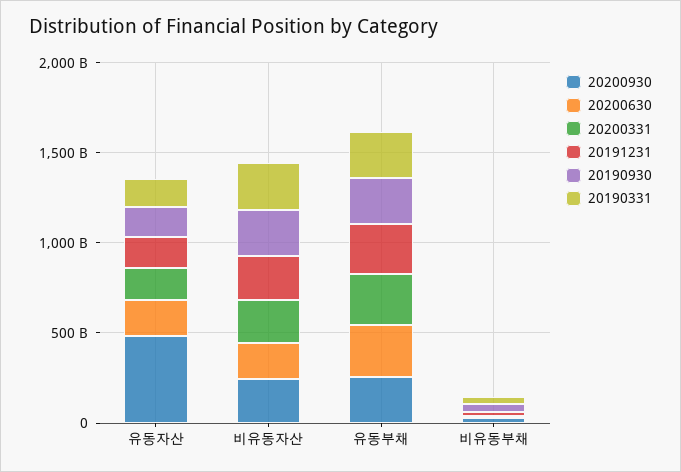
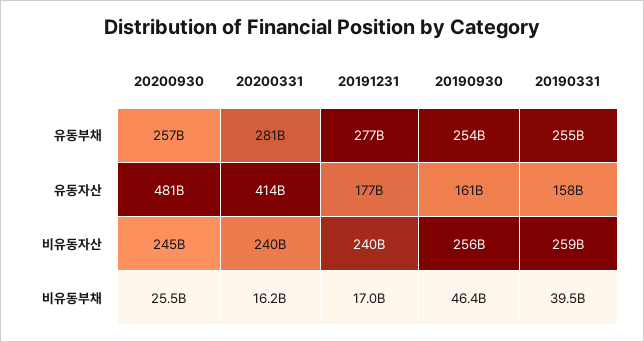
20200630, 유동자산: 200000000000 -> none
20200331, 유동자산: 200000000000 -> 414000000000
20200630, 비유동자산: 200000000000 -> none
20200630, 유동부채: 300000000000 -> none
20200630, 비유동부채: 0 -> none

